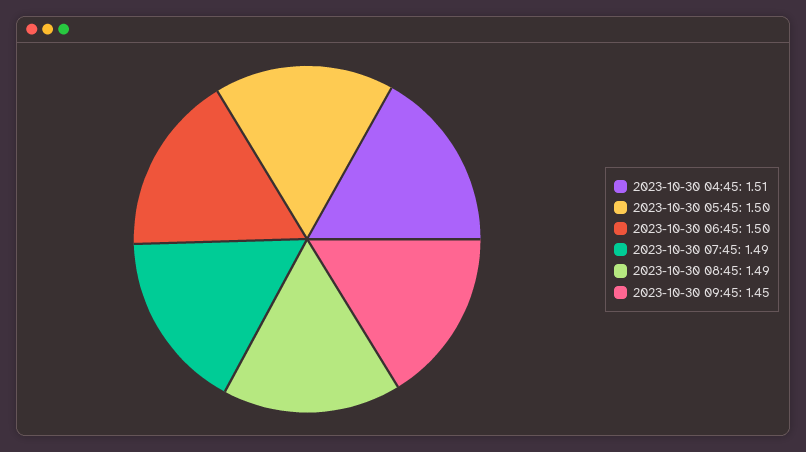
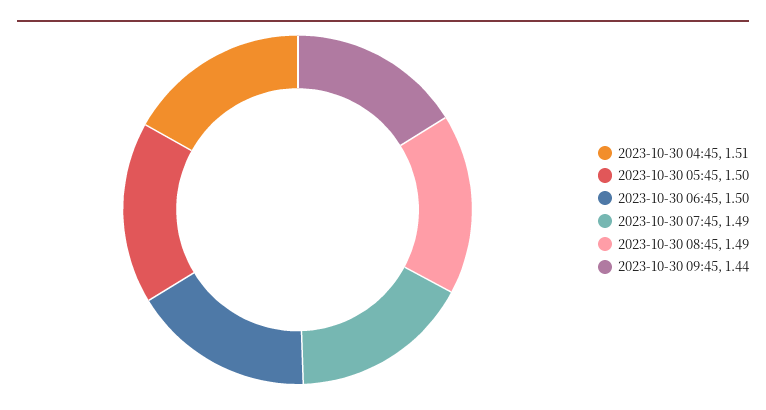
2023-10-30 09:45: 1.45 -> 1.44

